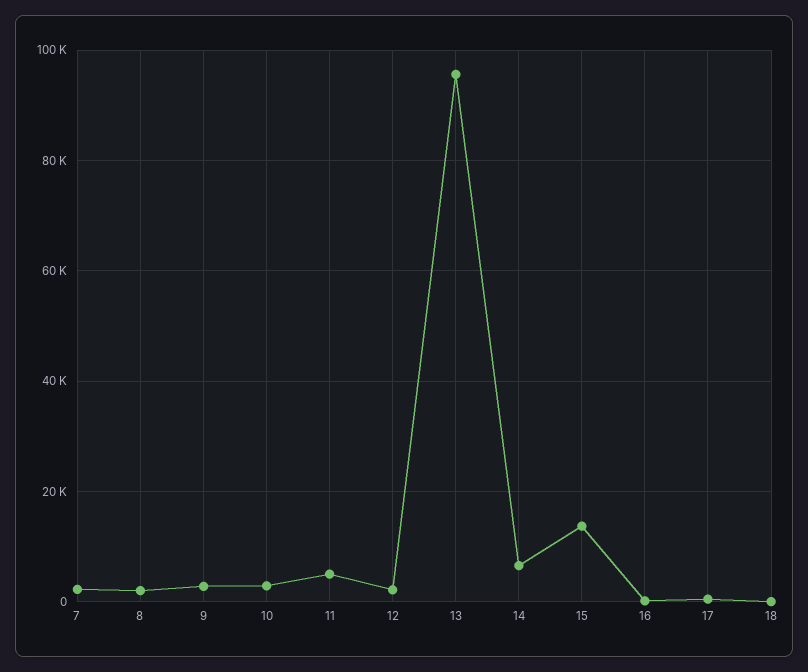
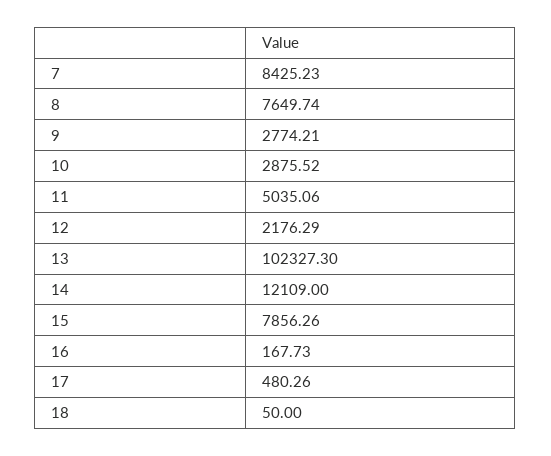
7: 2000 -> 8425.23
8: 2000 -> 7649.74
13: 96000 -> 102327.3
14: 6000 -> 12109
15: 14000 -> 7856.26

